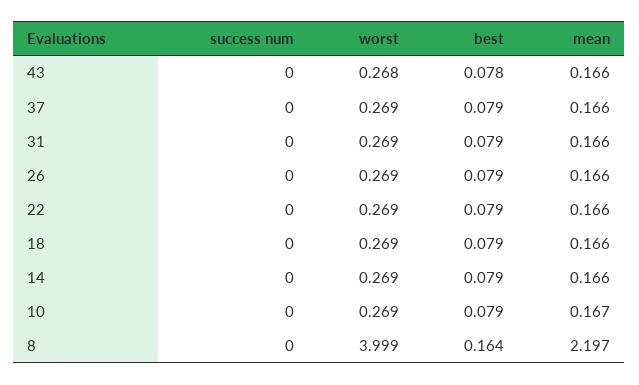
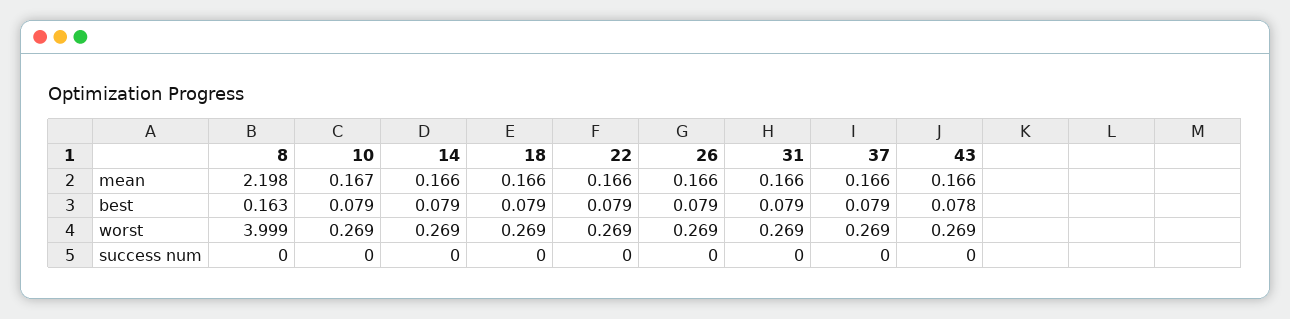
worst, 43: 0.268 -> 0.269
best, 8: 0.164 -> 0.163
mean, 8: 2.197 -> 2.198

